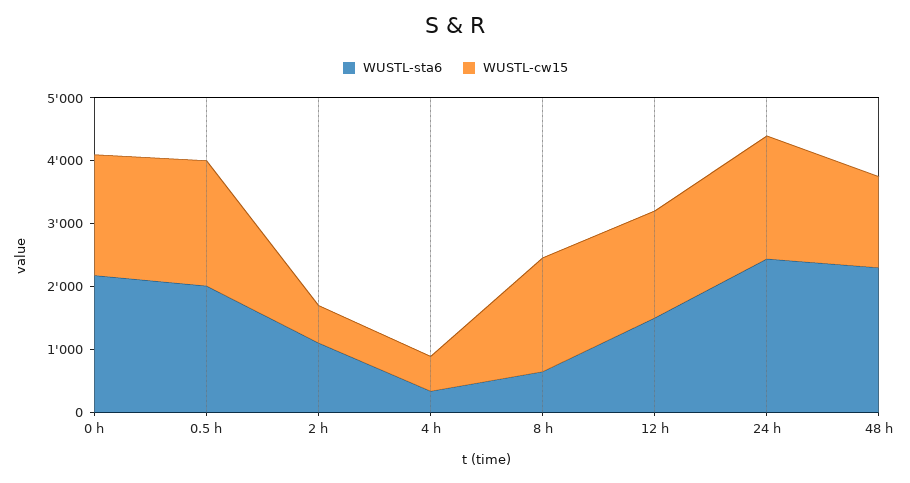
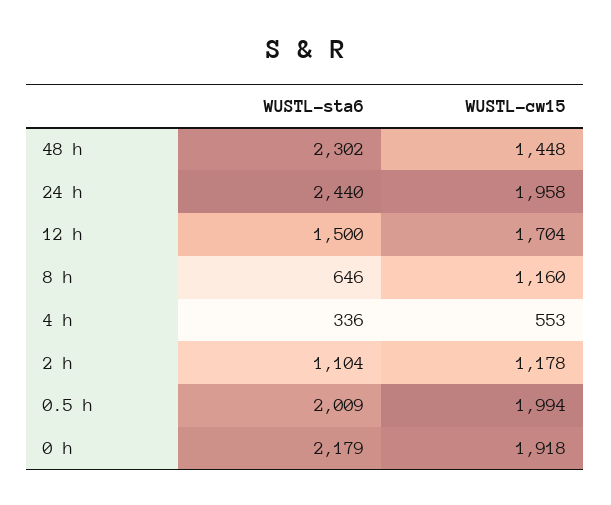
WUSTL-cw15, 2 h: 600 -> 1178
WUSTL-cw15, 8 h: 1800 -> 1160

